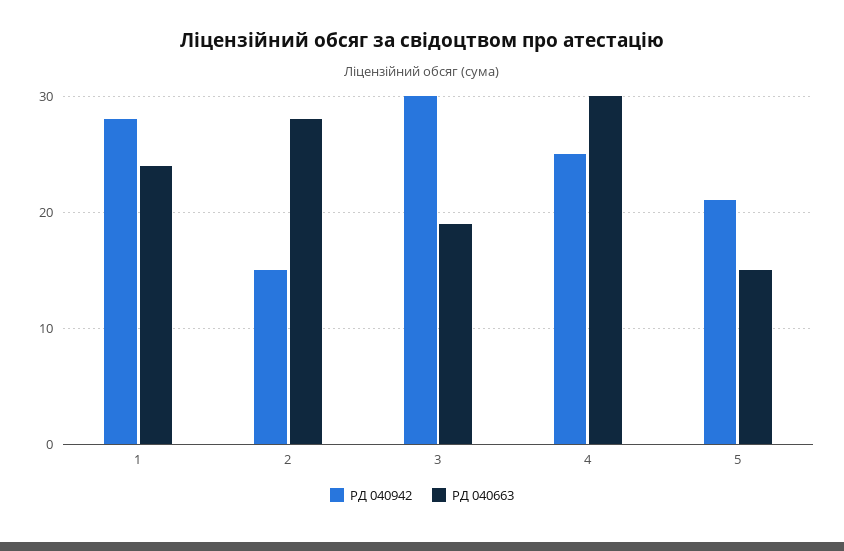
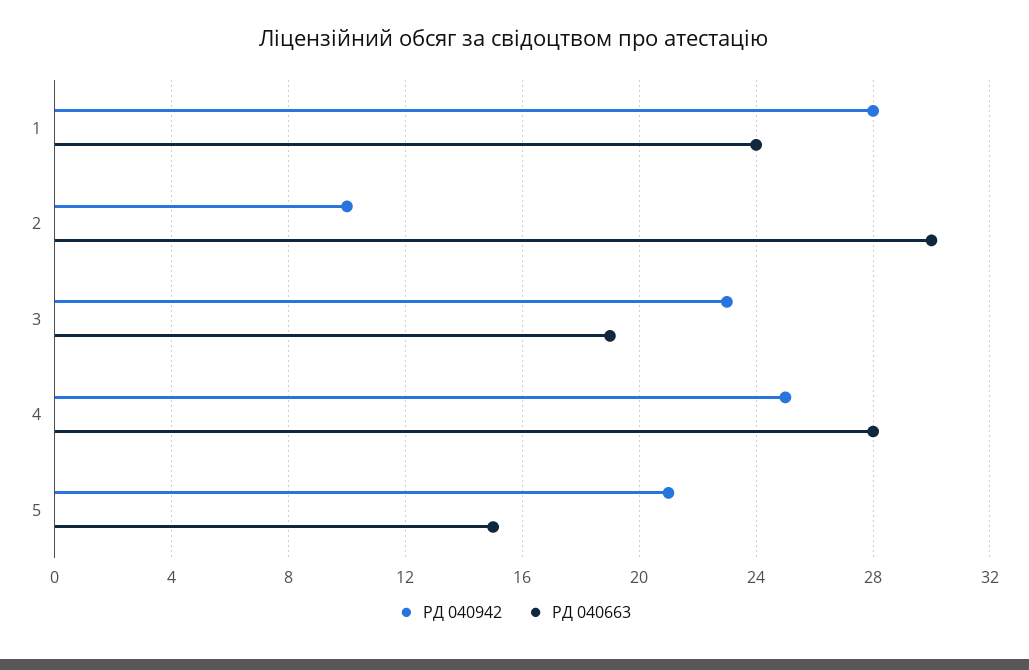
РД 040942, 2: 15 -> 10
РД 040663, 2: 28 -> 30
РД 040942, 3: 30 -> 23
РД 040663, 4: 30 -> 28

